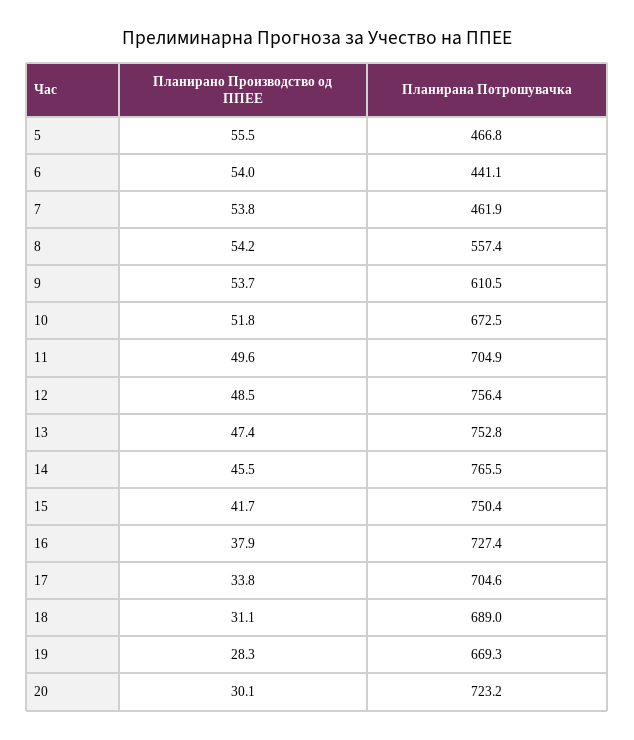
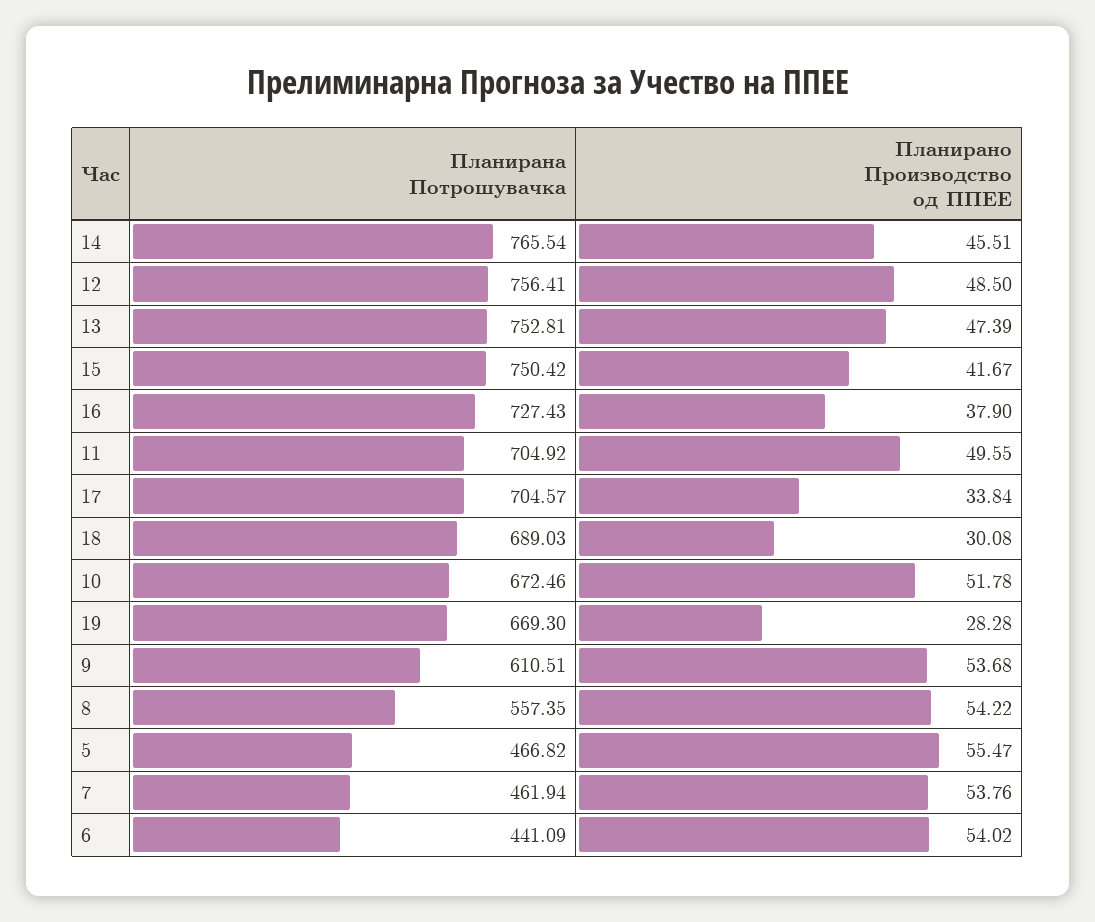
Планирано Производство од ППЕЕ, 18: 31.1 -> 30.08
Планирано Производство од ППЕЕ, 20: 30.1 -> none
Планирана Потрошувачка, 20: 723.2 -> none

